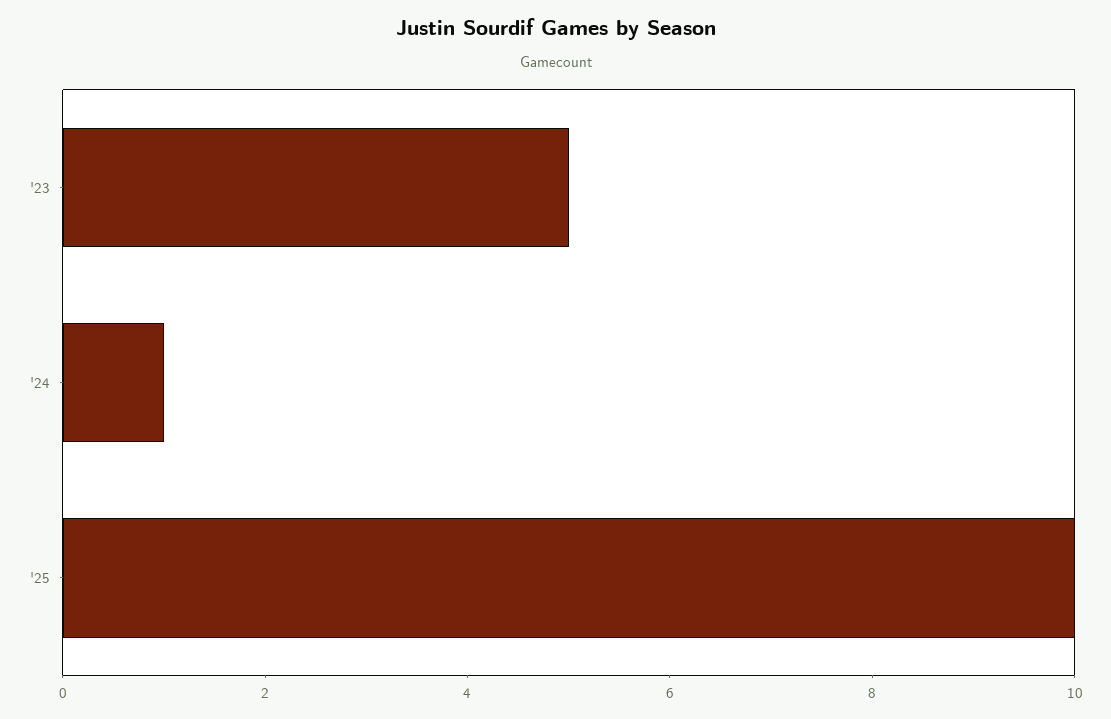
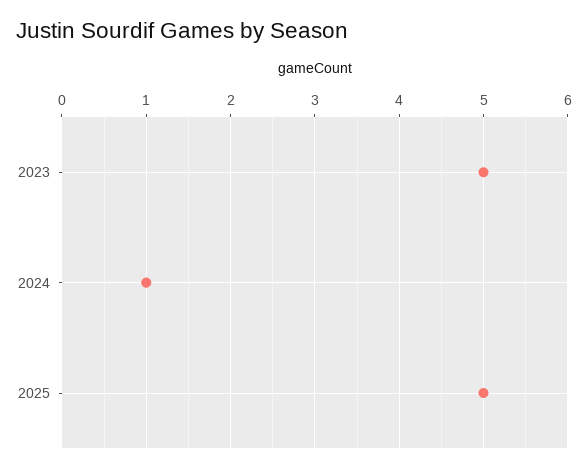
'25: 10 -> 5

